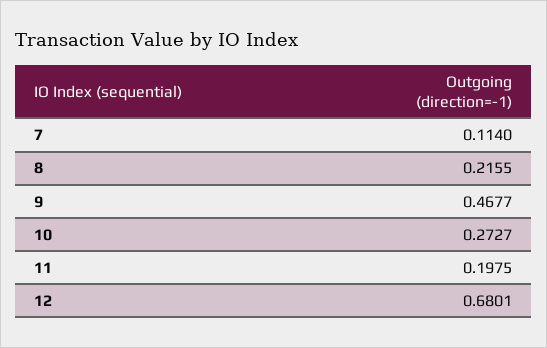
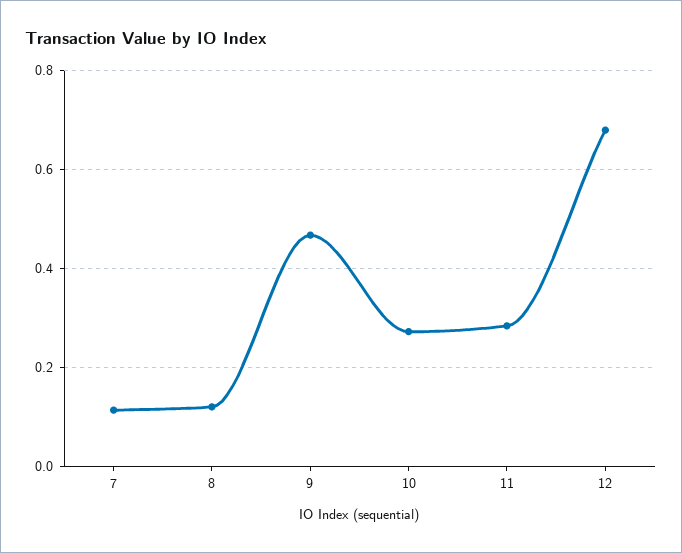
8: 0.2155 -> 0.12
11: 0.1975 -> 0.28

